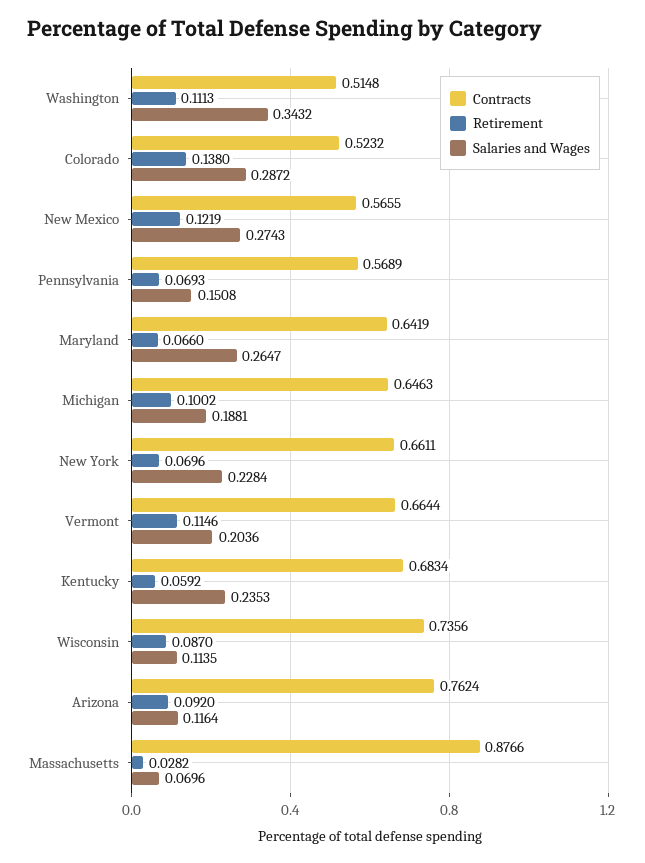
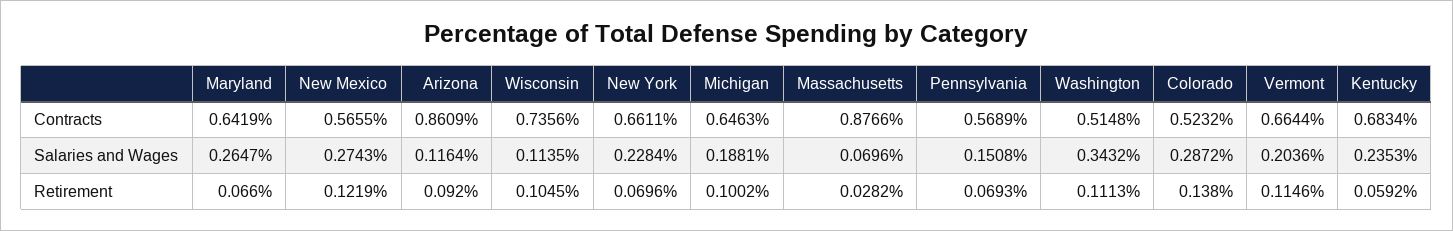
Retirement, Wisconsin: 0.087 -> 0.1045
Contracts, Arizona: 0.7624 -> 0.8609

